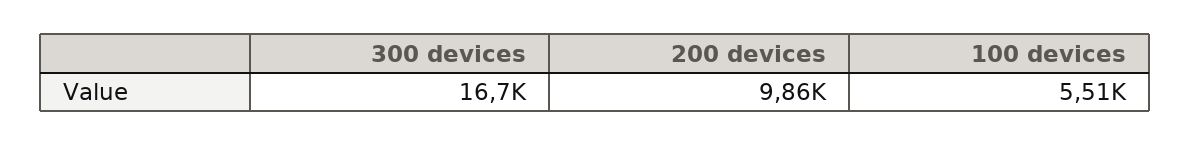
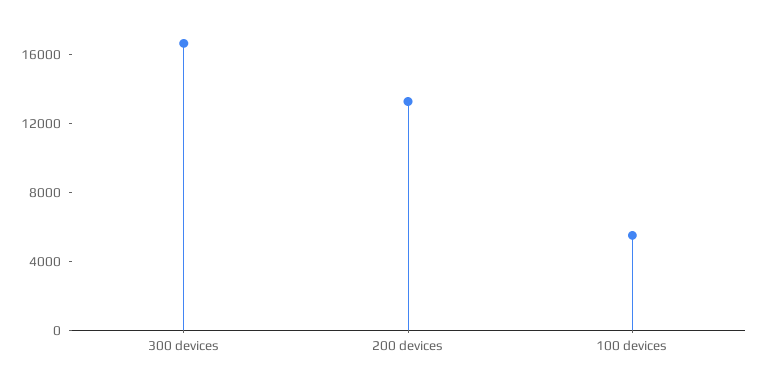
200 devices: 9860 -> 13000

